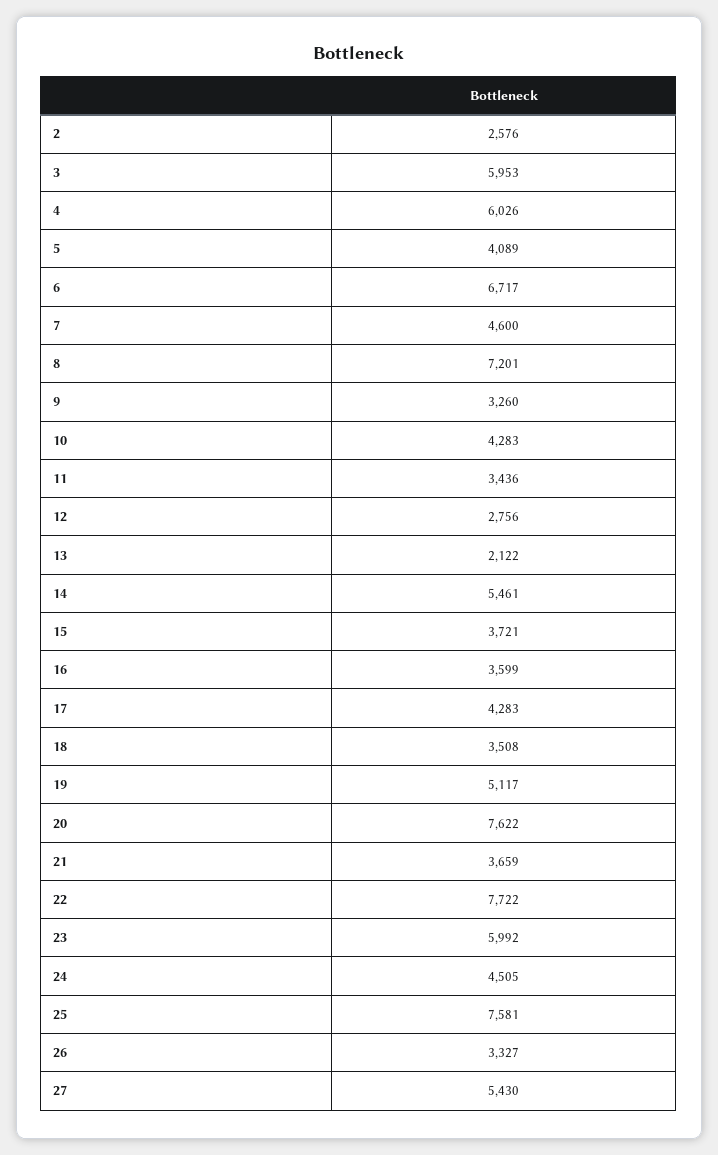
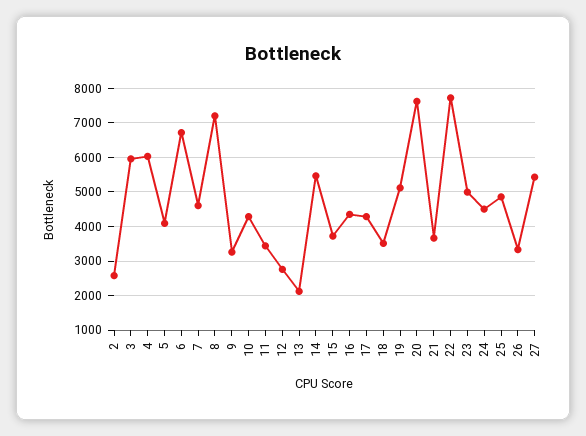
16: 3599 -> 4400
23: 5992 -> 5000
25: 7581 -> 4800

